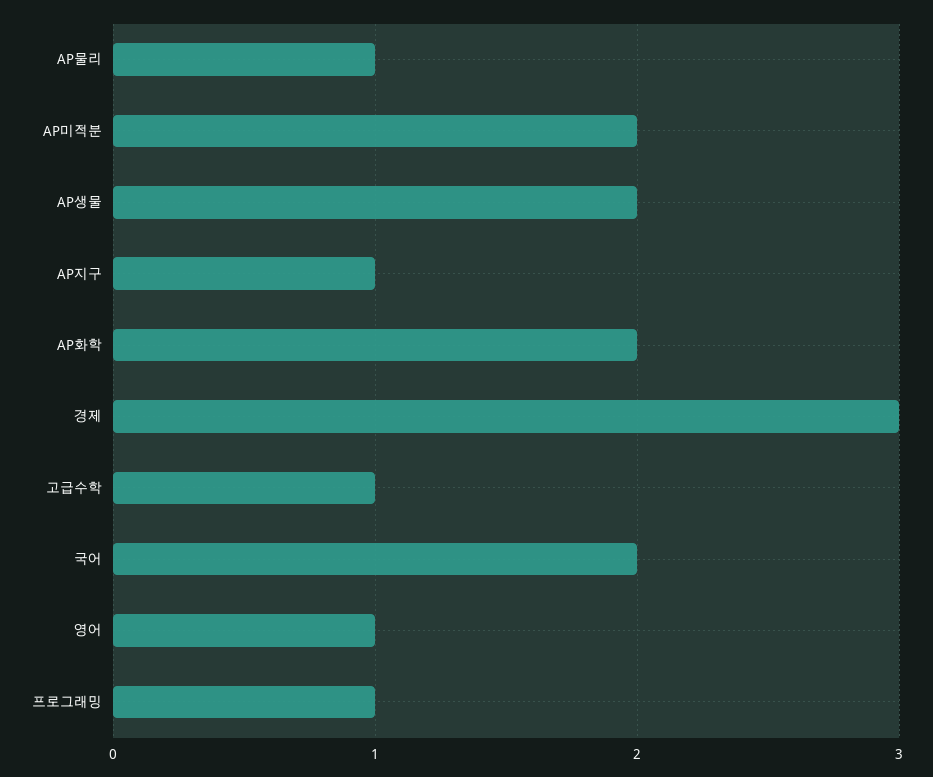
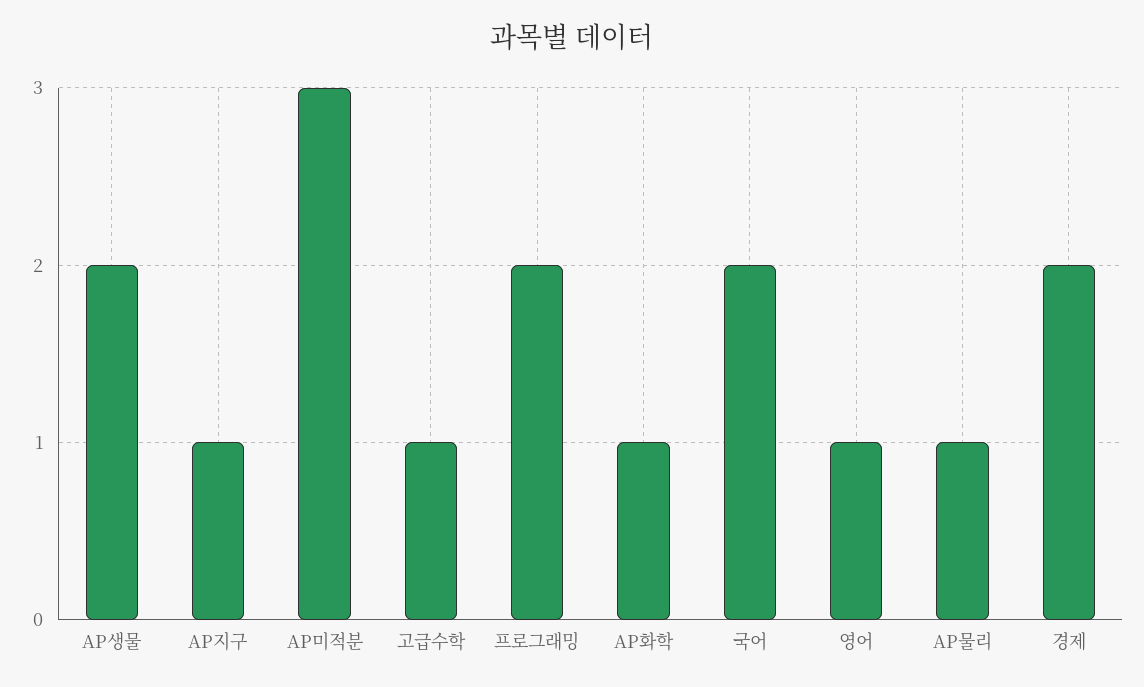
AP미적분: 2 -> 3
AP화학: 2 -> 1
경제: 3 -> 2
프로그래밍: 1 -> 2

